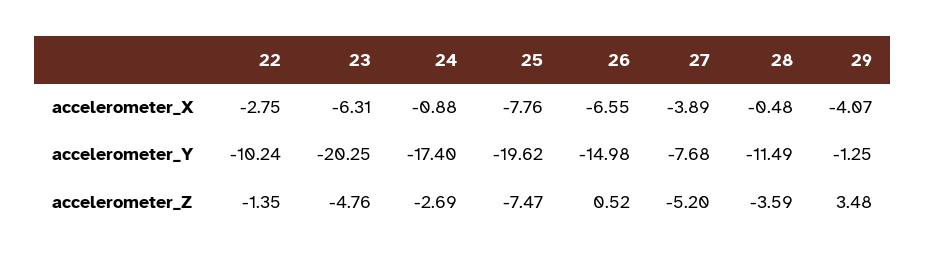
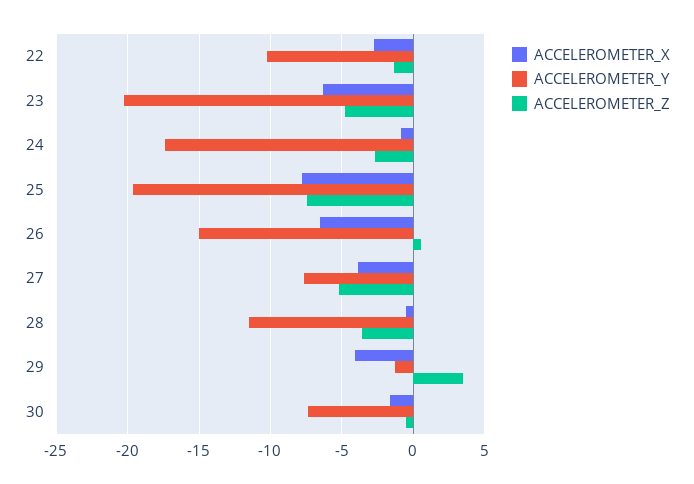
accelerometer_X, 30: none -> -1.5
accelerometer_Y, 30: none -> -7.5
accelerometer_Z, 30: none -> -0.5

